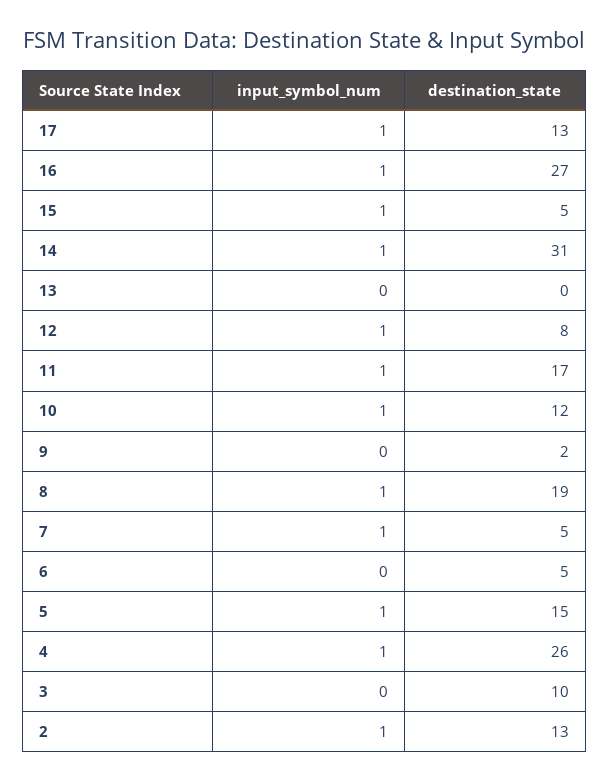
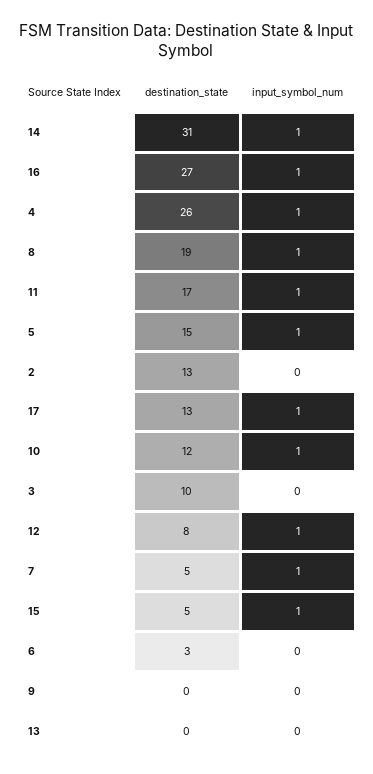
destination_state, 9: 2 -> 0
destination_state, 6: 5 -> 3
input_symbol_num, 2: 1 -> 0

